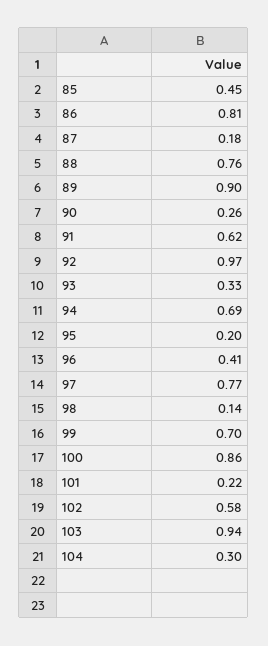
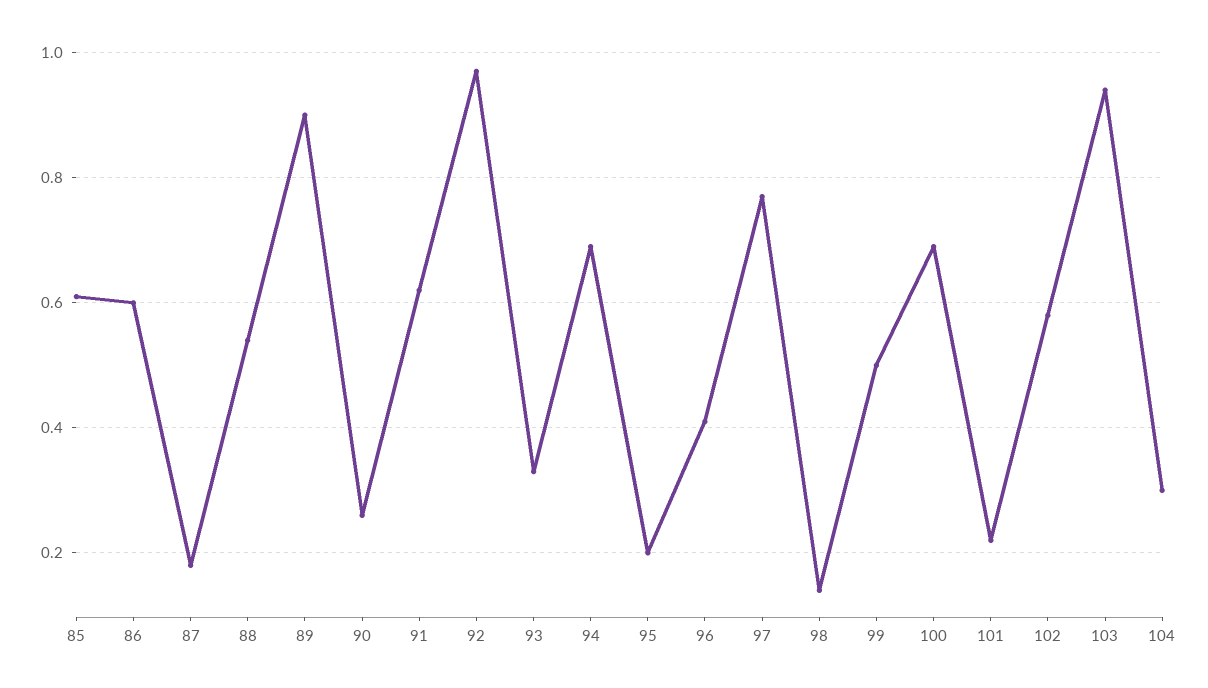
85: 0.45 -> 0.6
86: 0.81 -> 0.6
88: 0.76 -> 0.55
99: 0.7 -> 0.5
100: 0.86 -> 0.7

